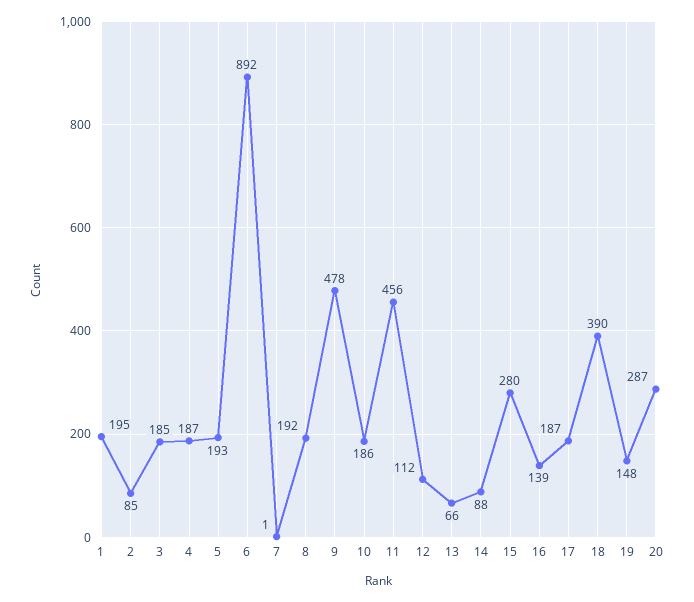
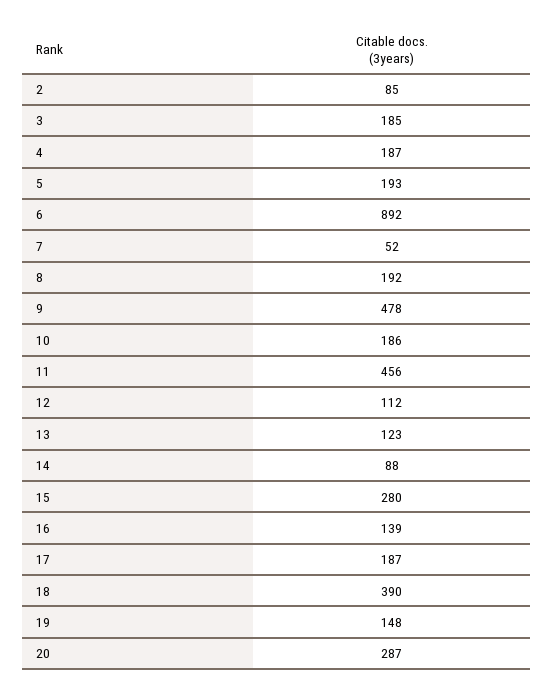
1: 195 -> none
7: 1 -> 52
13: 66 -> 123

